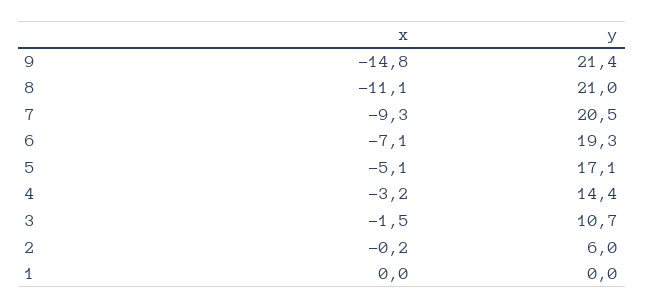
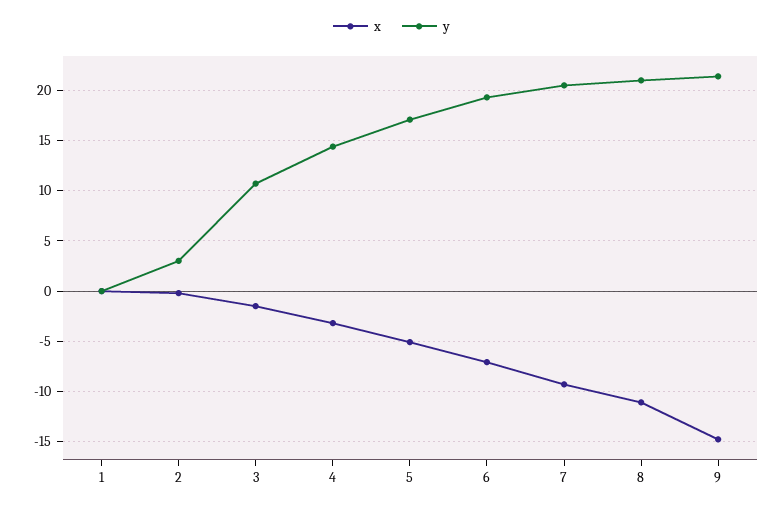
y, 2: 6 -> 3

